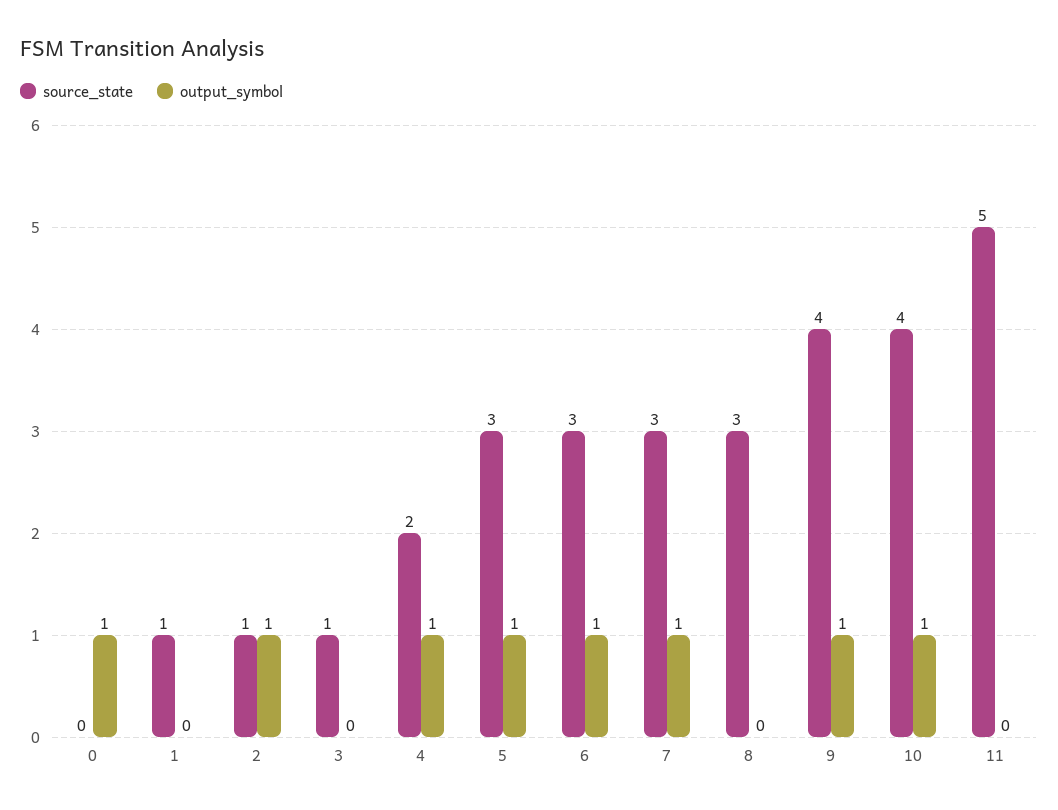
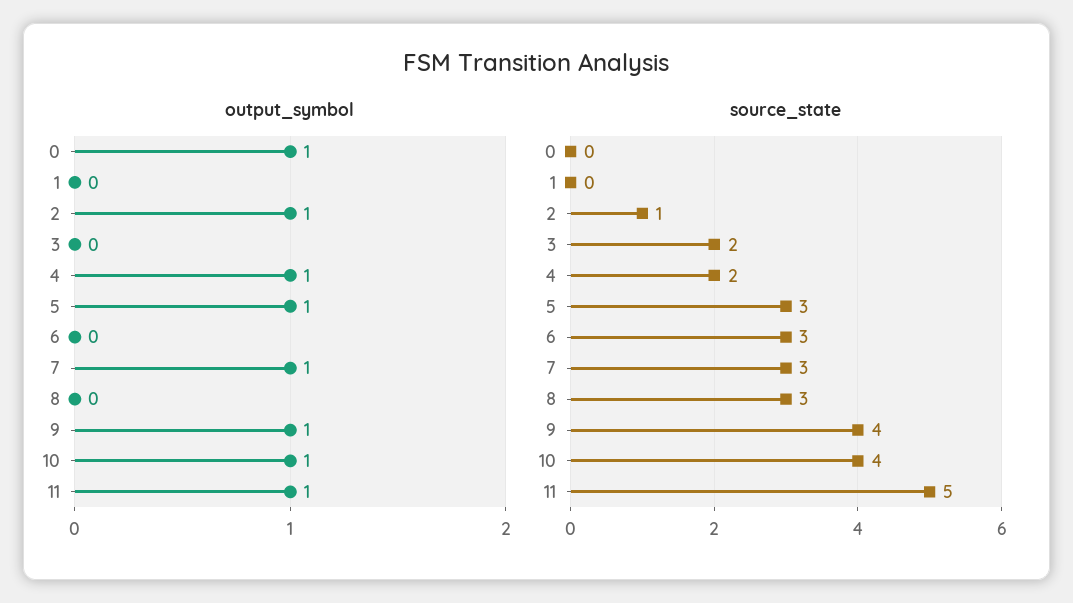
source_state, 1: 1 -> 0
source_state, 3: 1 -> 2
output_symbol, 6: 1 -> 0
output_symbol, 11: 0 -> 1

